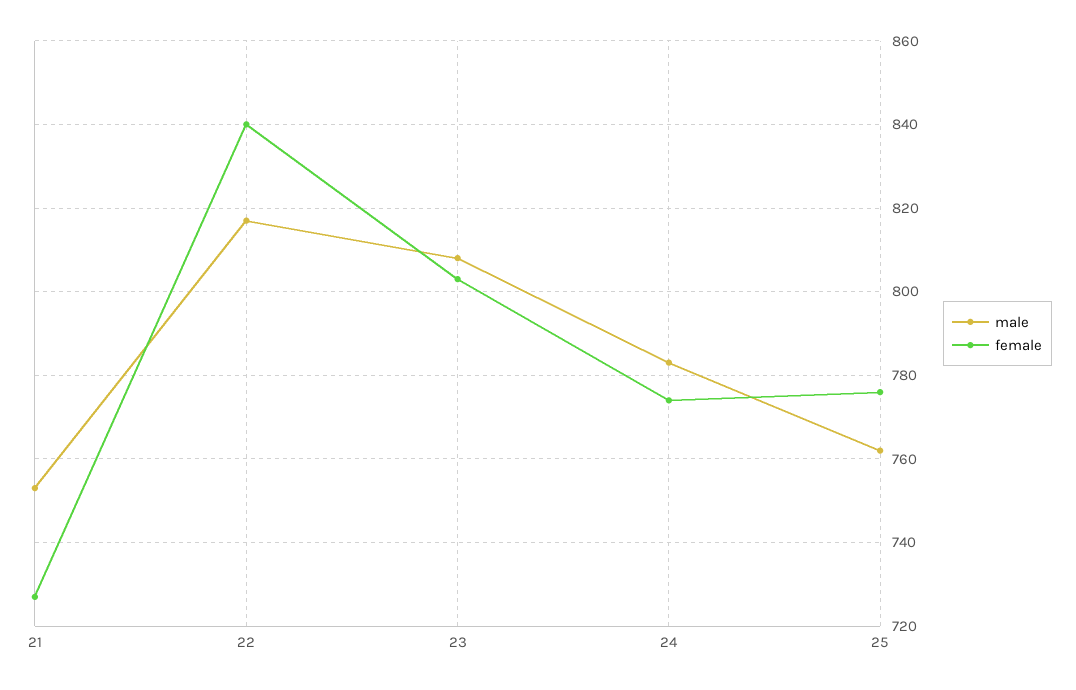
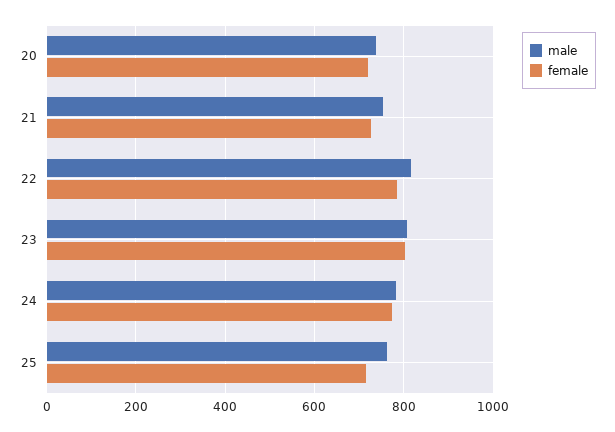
female, 22: 840 -> 780
female, 25: 775 -> 720
male, 20: none -> 740
female, 20: none -> 720

